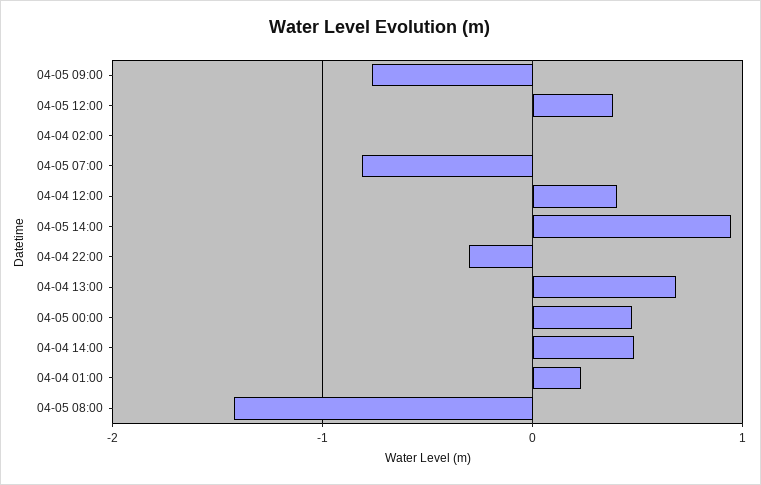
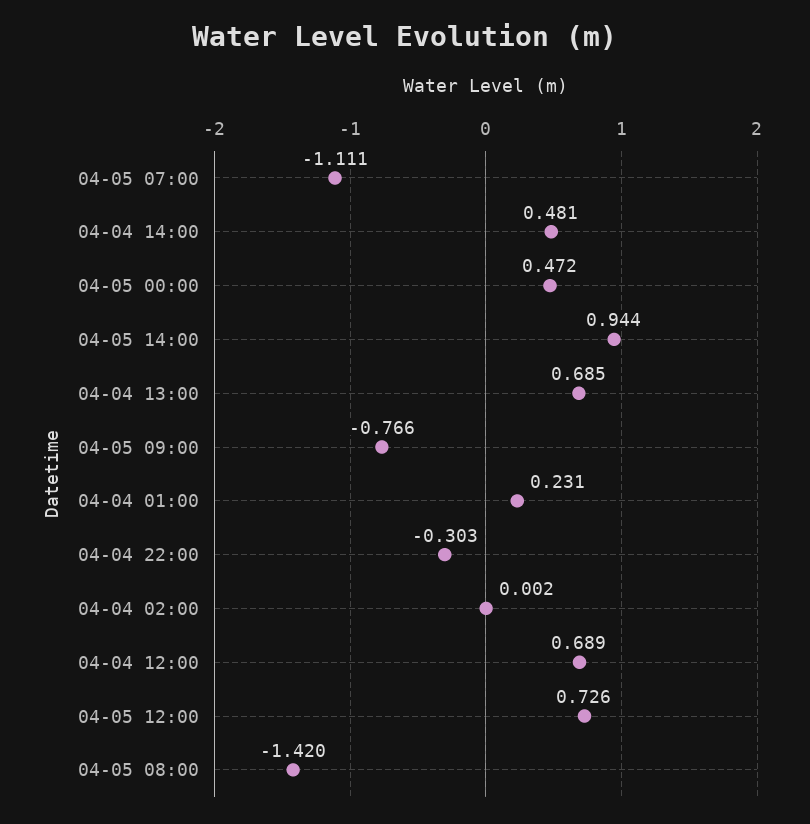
04-05 12:00: 0.4 -> 0.726
04-05 07:00: -0.8 -> -1.111
04-04 12:00: 0.4 -> 0.689

